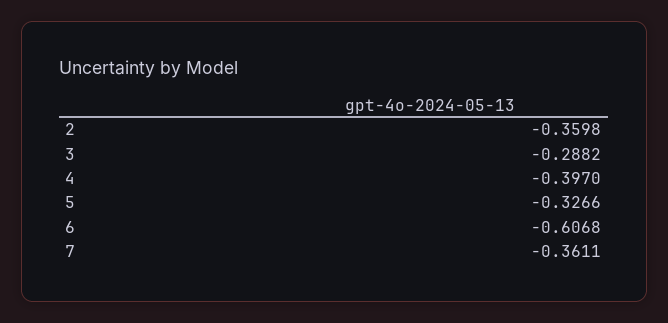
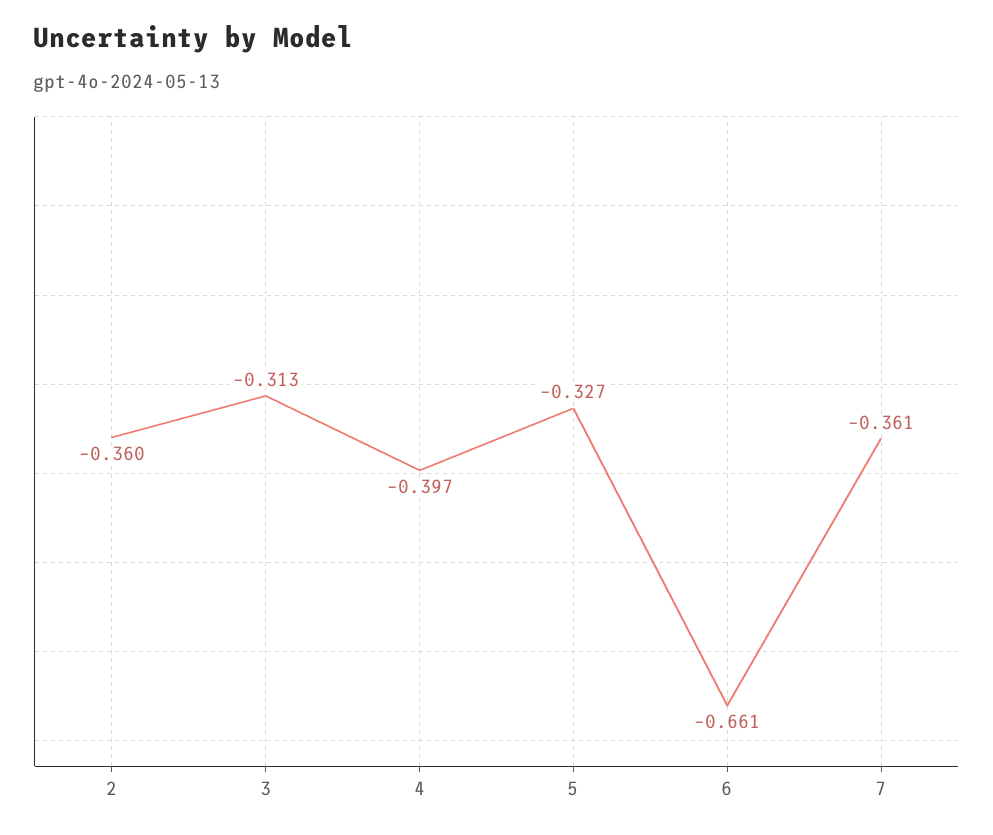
3: -0.2882 -> -0.313
6: -0.6068 -> -0.661

